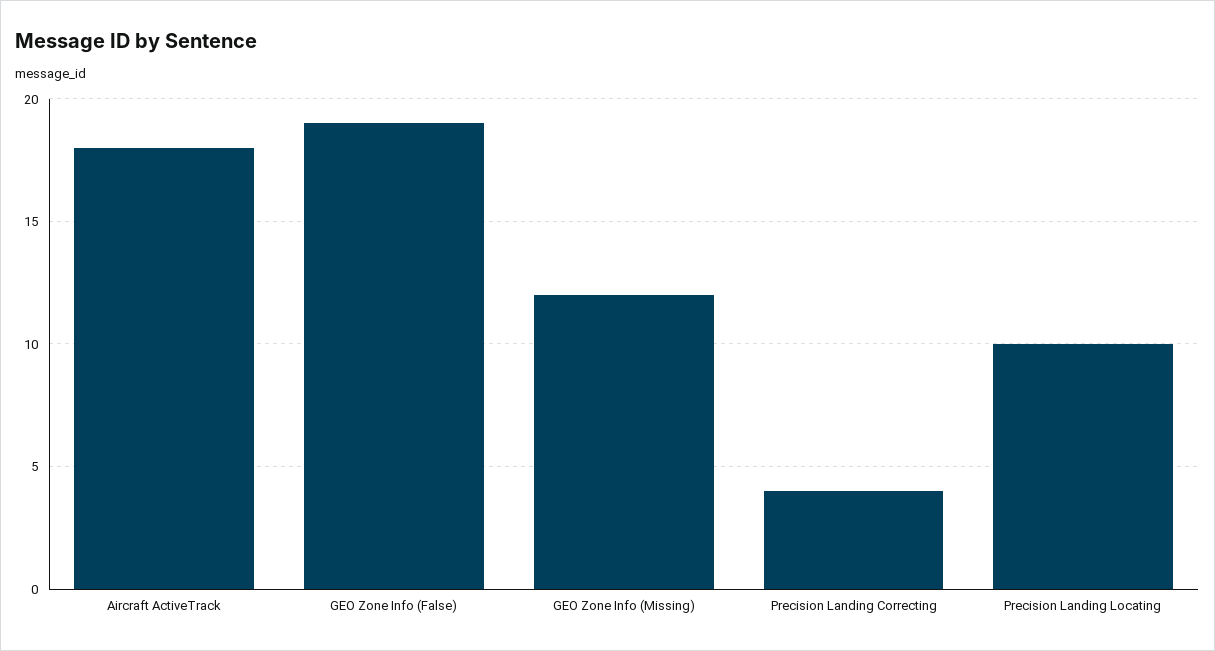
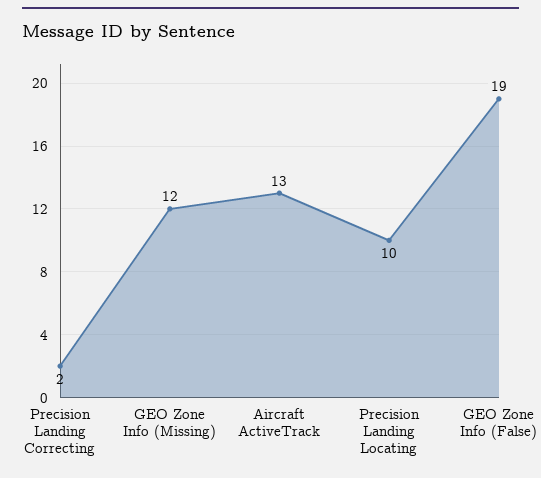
Aircraft ActiveTrack: 18 -> 13
Precision Landing Correcting: 4 -> 2

